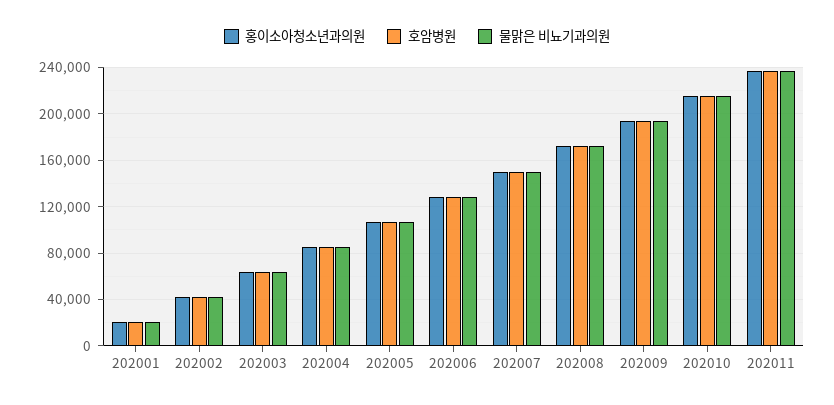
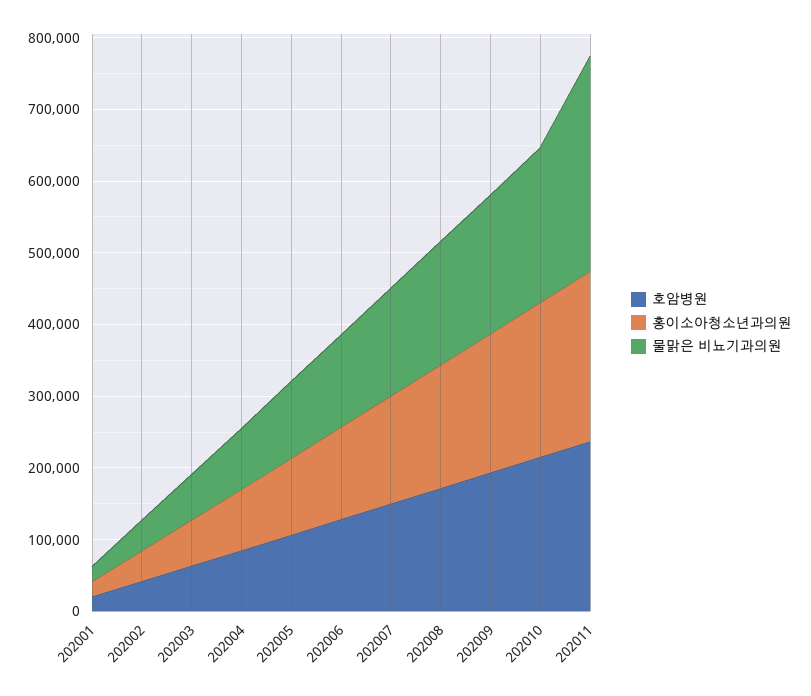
물맑은 비뇨기과의원, 202011: 240000 -> 300000

